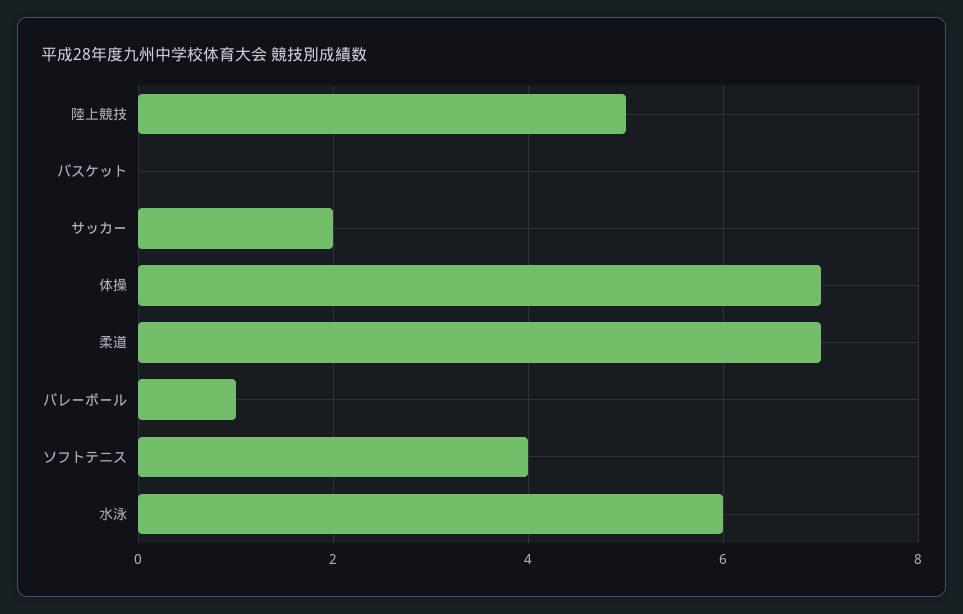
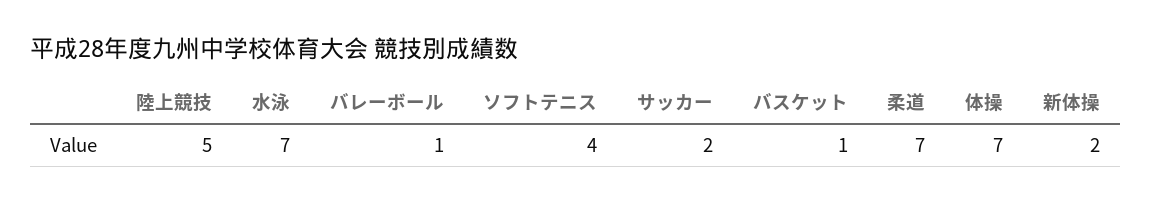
バスケット: 0 -> 1
水泳: 6 -> 7
新体操: none -> 2

